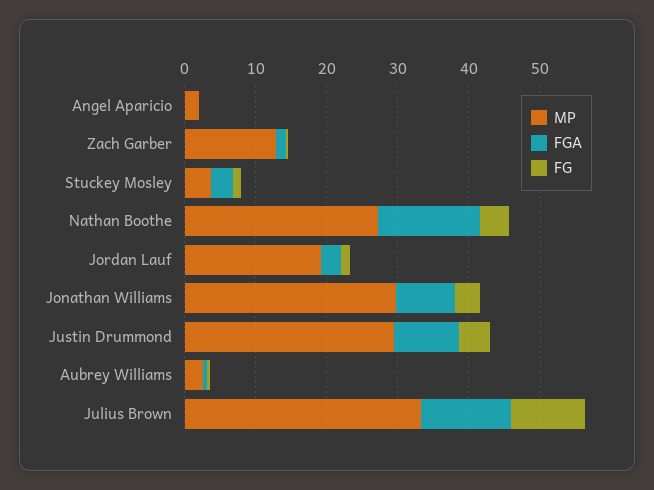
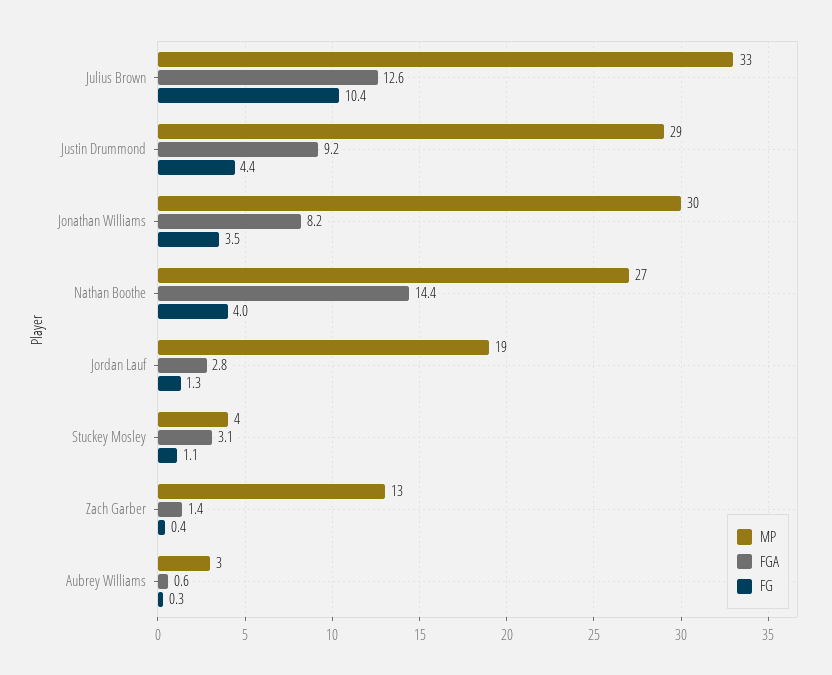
MP, Angel Aparicio: 2 -> none
FGA, Angel Aparicio: 0 -> none
FG, Angel Aparicio: 0 -> none

